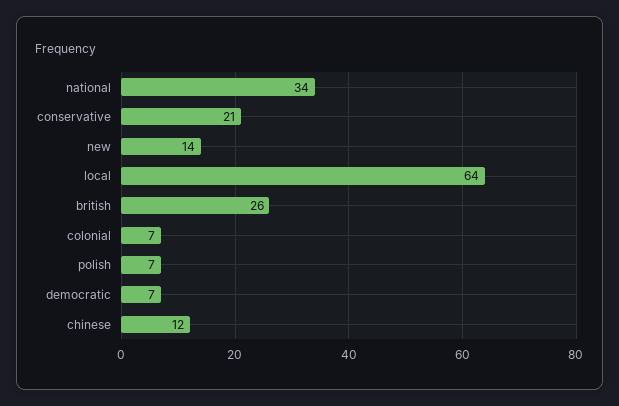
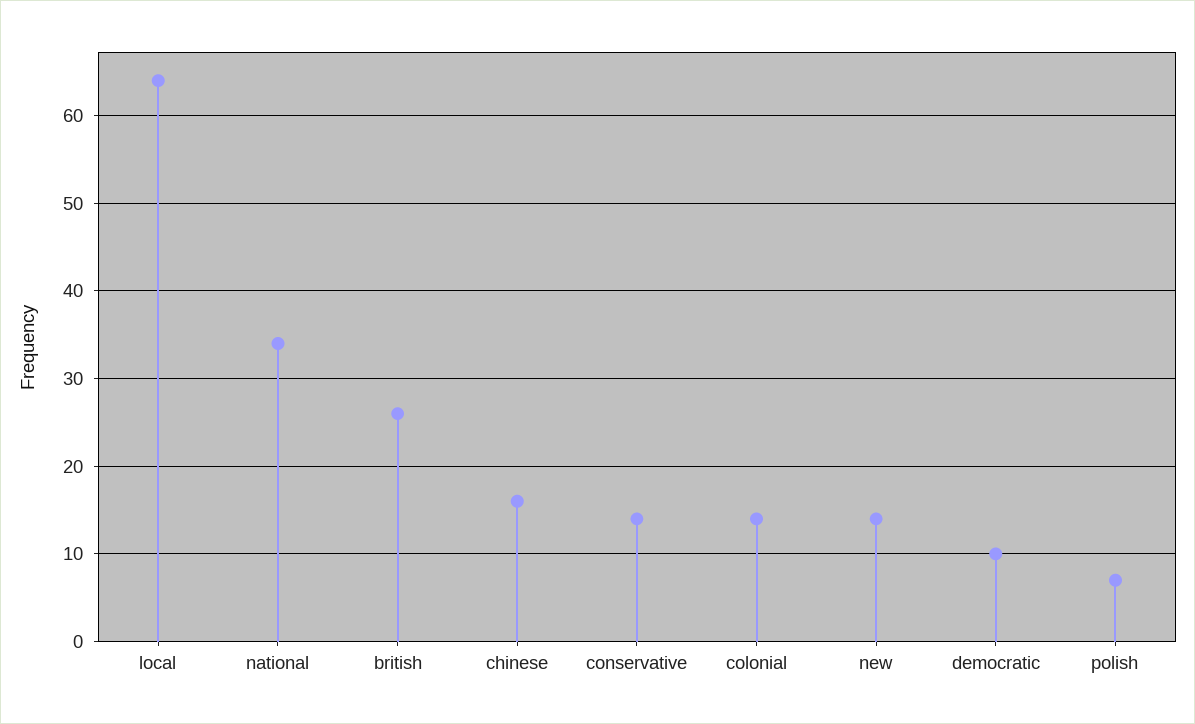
conservative: 21 -> 14
colonial: 7 -> 14
democratic: 7 -> 10
chinese: 12 -> 16

